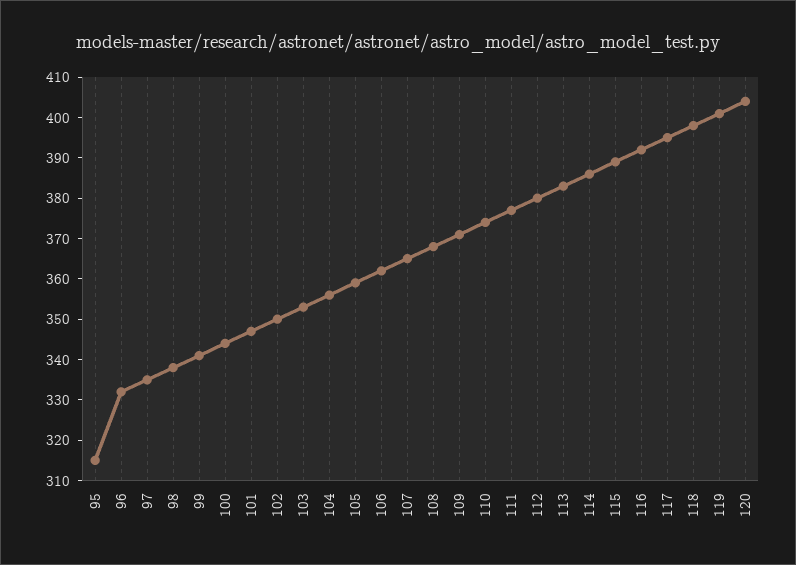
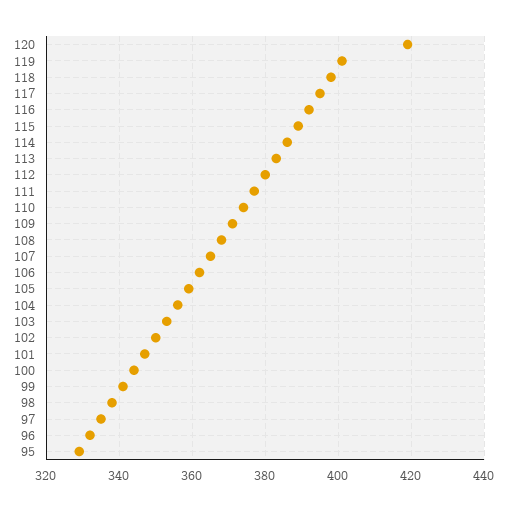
95: 315 -> 330
120: 405 -> 420

